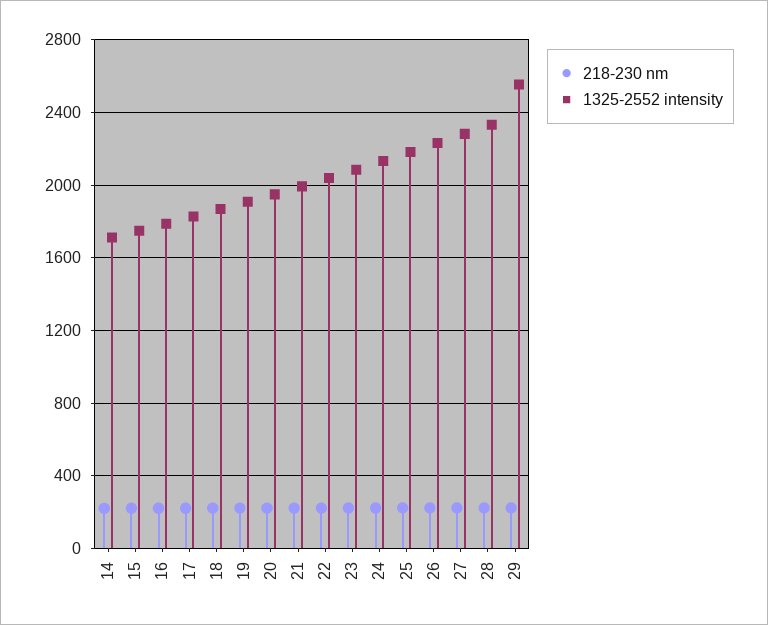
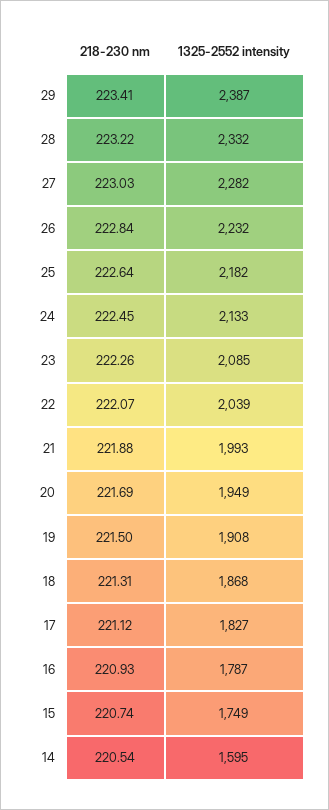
1325-2552 intensity, 14: 1700 -> 1595
1325-2552 intensity, 29: 2550 -> 2387

